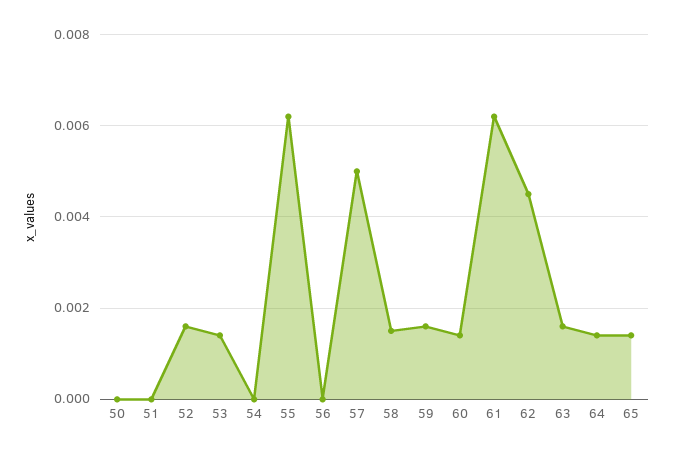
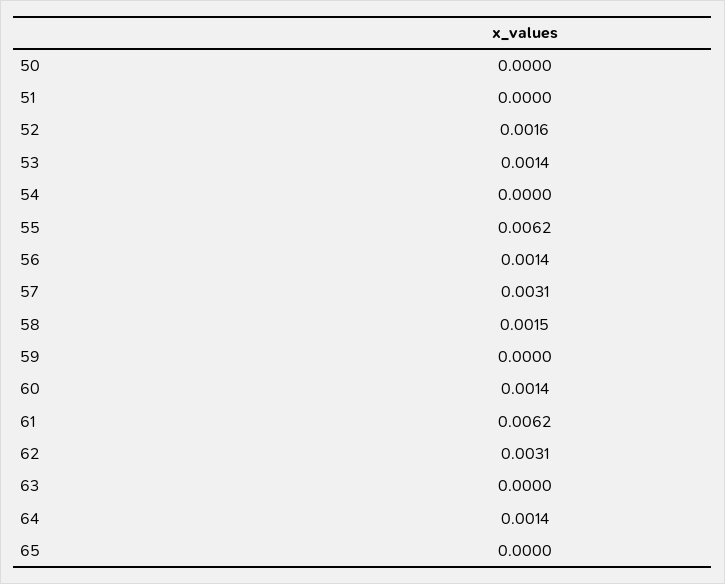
56: 0 -> 0.0014
57: 0.005 -> 0.0031
59: 0.0015 -> 0
62: 0.0045 -> 0.0031
63: 0.0015 -> 0
65: 0.0015 -> 0

